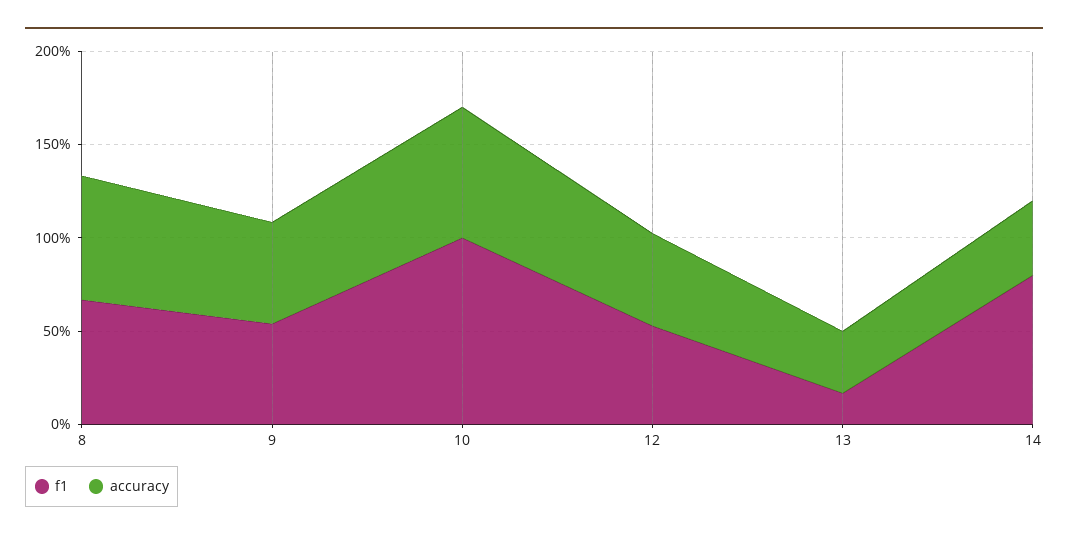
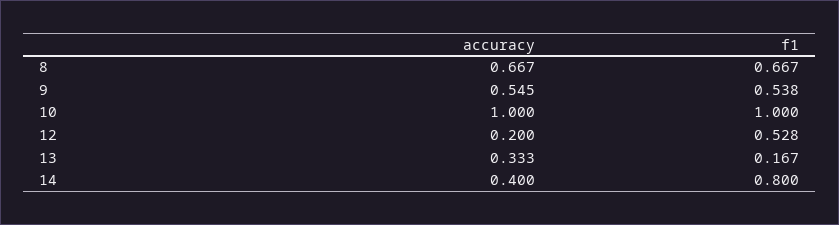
accuracy, 10: 0.7 -> 1
accuracy, 12: 0.5 -> 0.2

